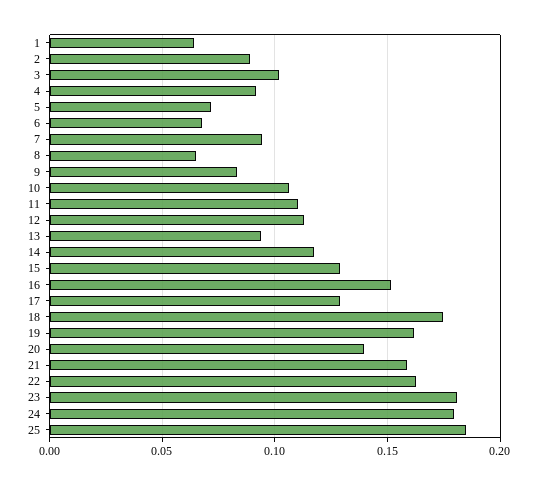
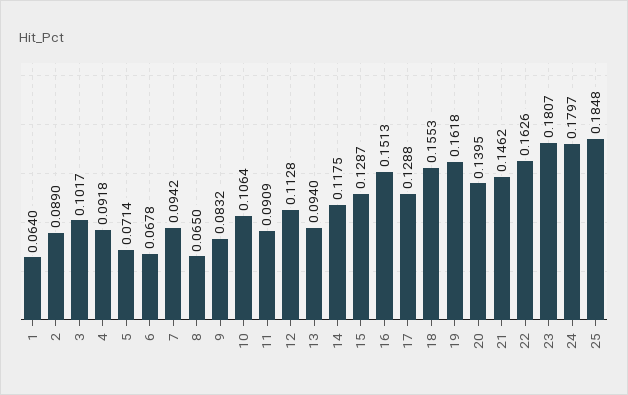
11: 0.11 -> 0.0909
18: 0.175 -> 0.1553
21: 0.16 -> 0.1462

